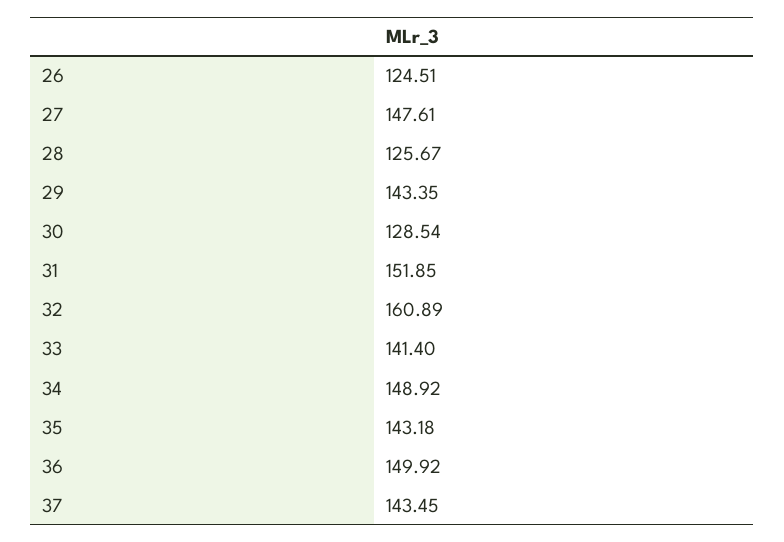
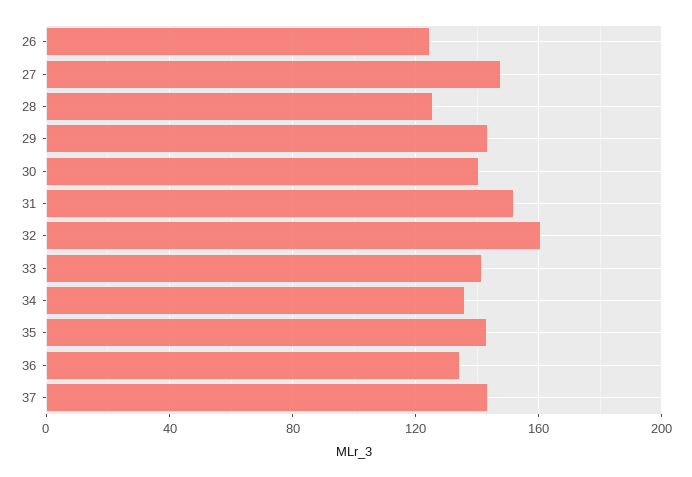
30: 128.54 -> 140
34: 148.92 -> 135
36: 149.92 -> 135

